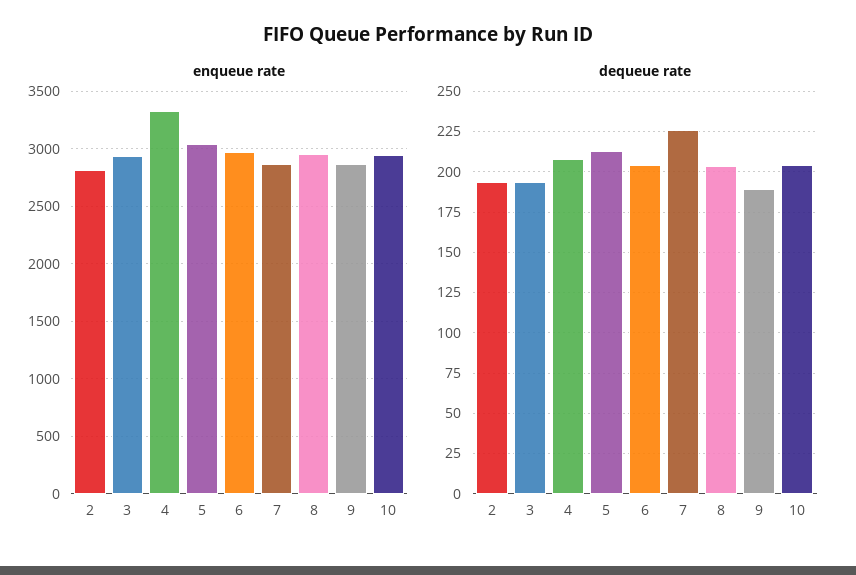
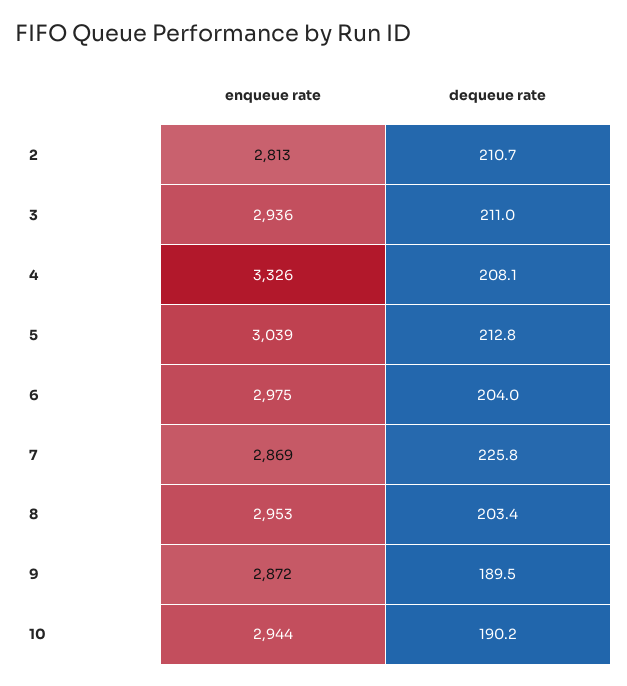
dequeue rate, 2: 195 -> 210.7
dequeue rate, 3: 195 -> 211
dequeue rate, 10: 205 -> 190.2

